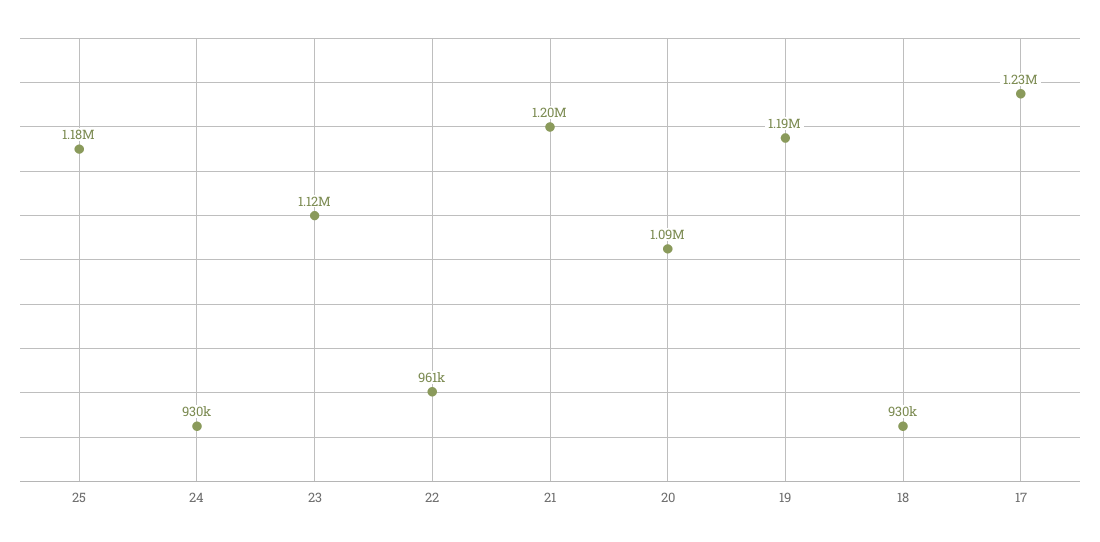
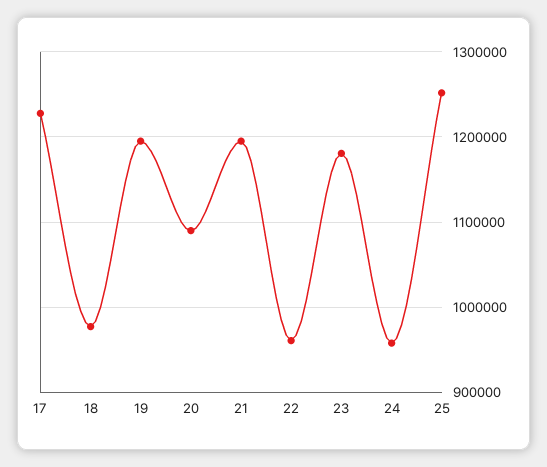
25: 1180000 -> 1250000
24: 930000 -> 960000
23: 1120000 -> 1180000
18: 930000 -> 980000

